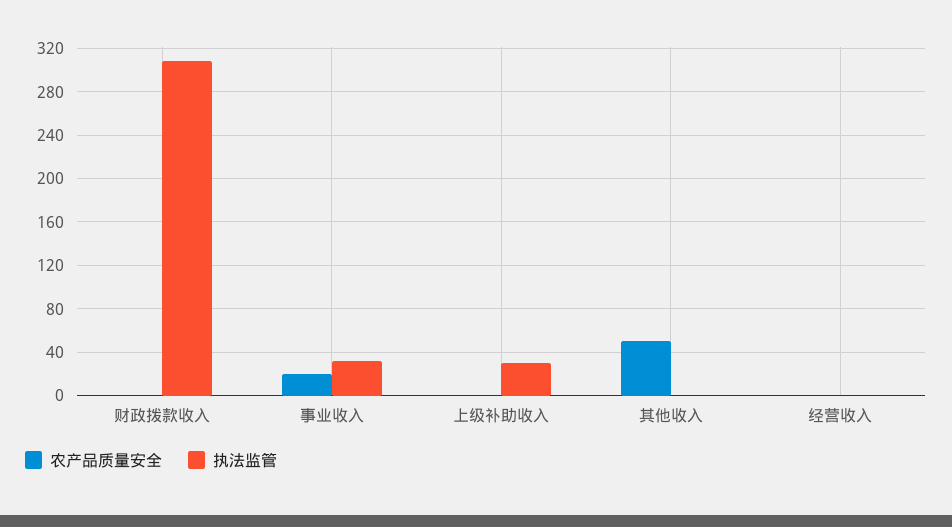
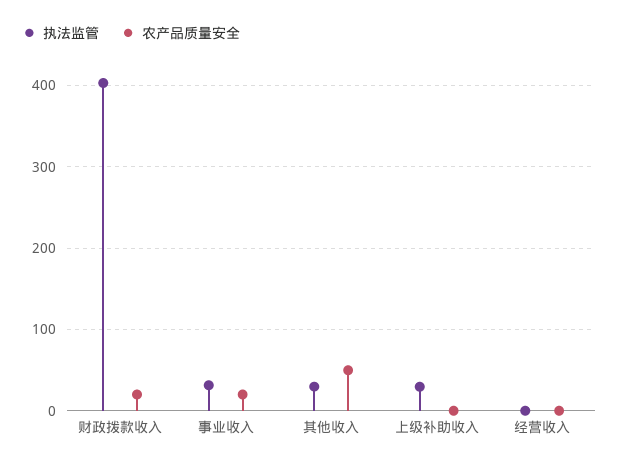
农产品质量安全, 财政拨款收入: 0 -> 20
执法监管, 财政拨款收入: 310 -> 400
执法监管, 其他收入: 0 -> 30

